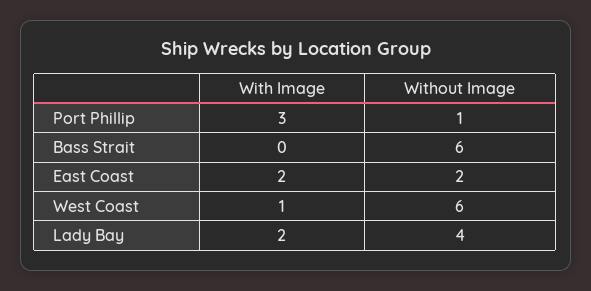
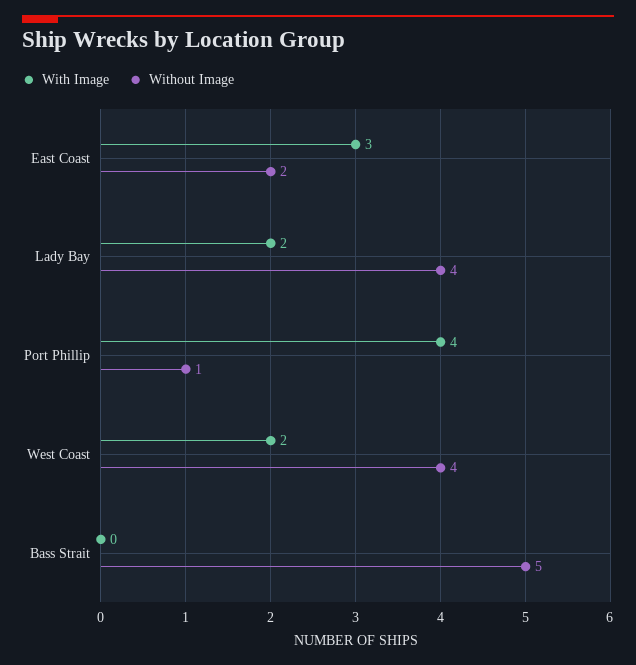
With Image, Port Phillip: 3 -> 4
Without Image, Bass Strait: 6 -> 5
With Image, East Coast: 2 -> 3
With Image, West Coast: 1 -> 2
Without Image, West Coast: 6 -> 4

